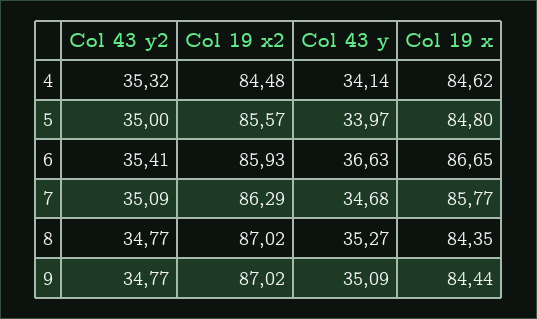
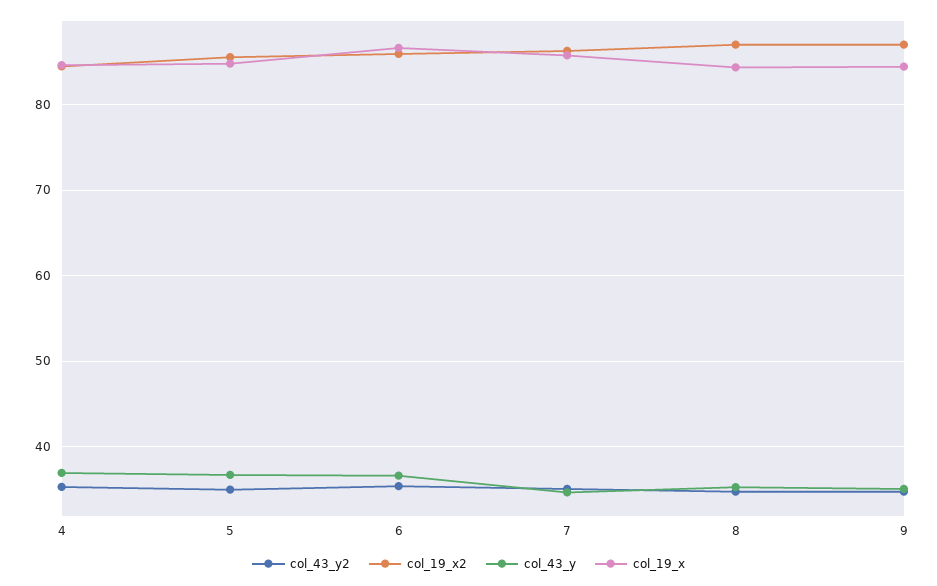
Col 43 y, 4: 34.14 -> 37
Col 43 y, 5: 33.97 -> 37

